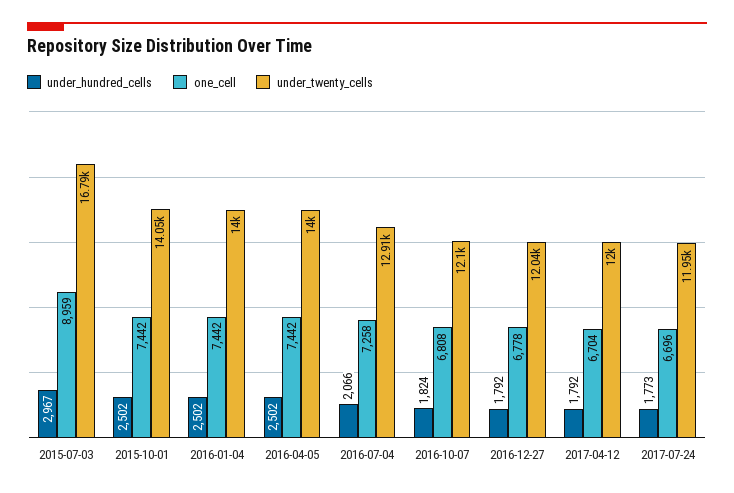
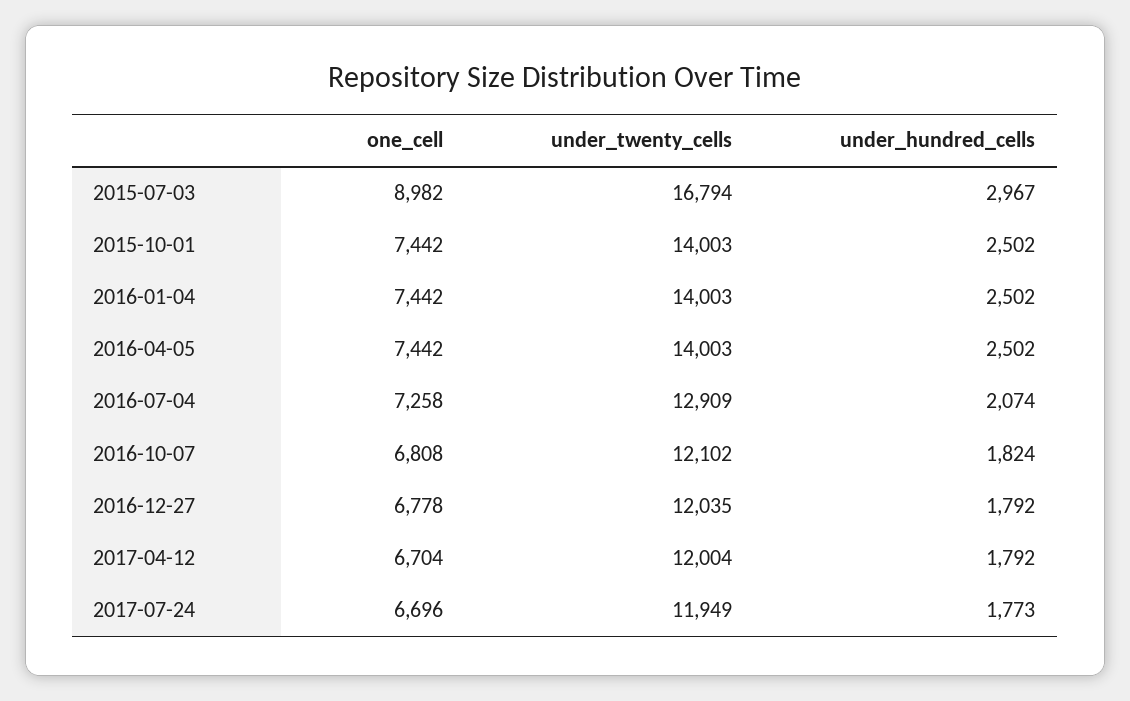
one_cell, 2015-07-03: 8959 -> 8982
under_twenty_cells, 2015-10-01: 14050 -> 14003
under_hundred_cells, 2016-07-04: 2066 -> 2074

